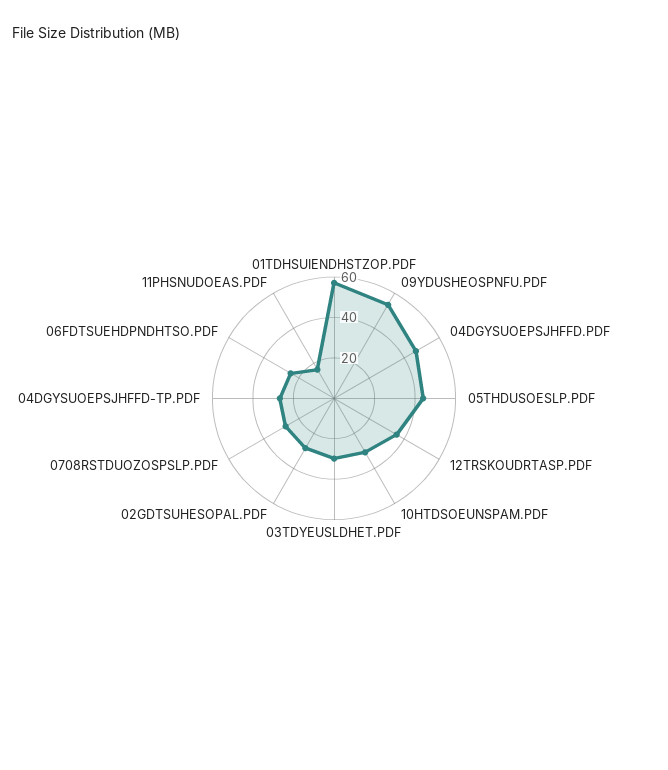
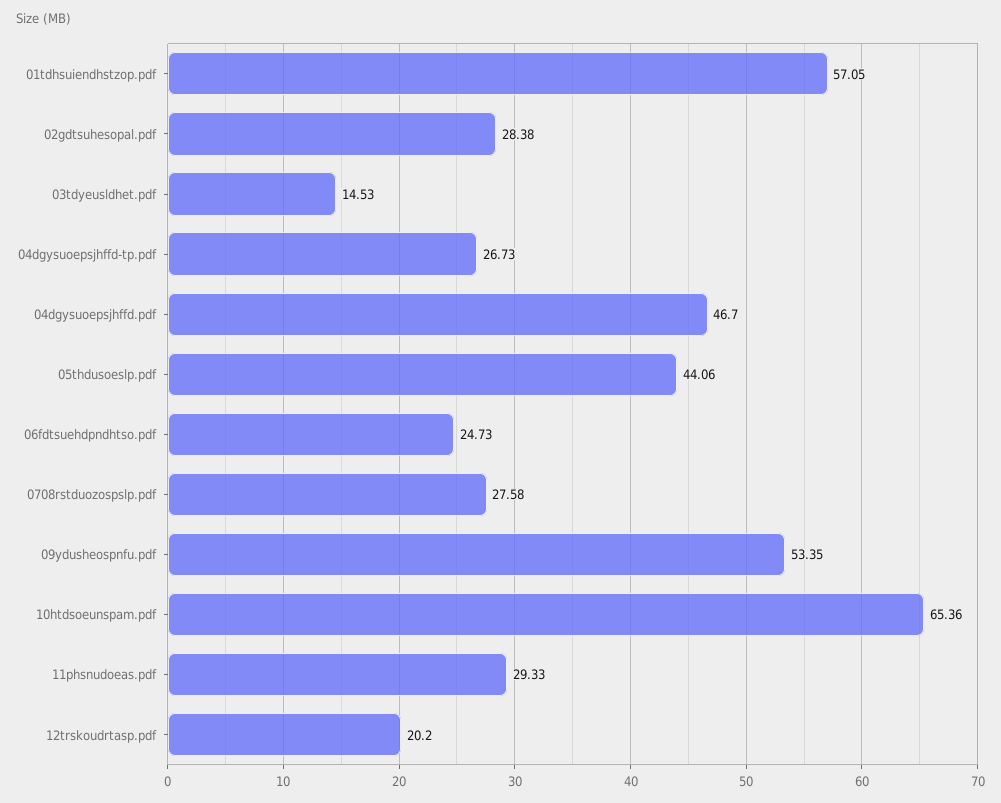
12TRSKOUDRTASP.PDF: 35 -> 20.2
10HTDSOEUNSPAM.PDF: 30 -> 65.36
03TDYEUSLDHET.PDF: 30 -> 14.53
11PHSNUDOEAS.PDF: 15 -> 29.33

